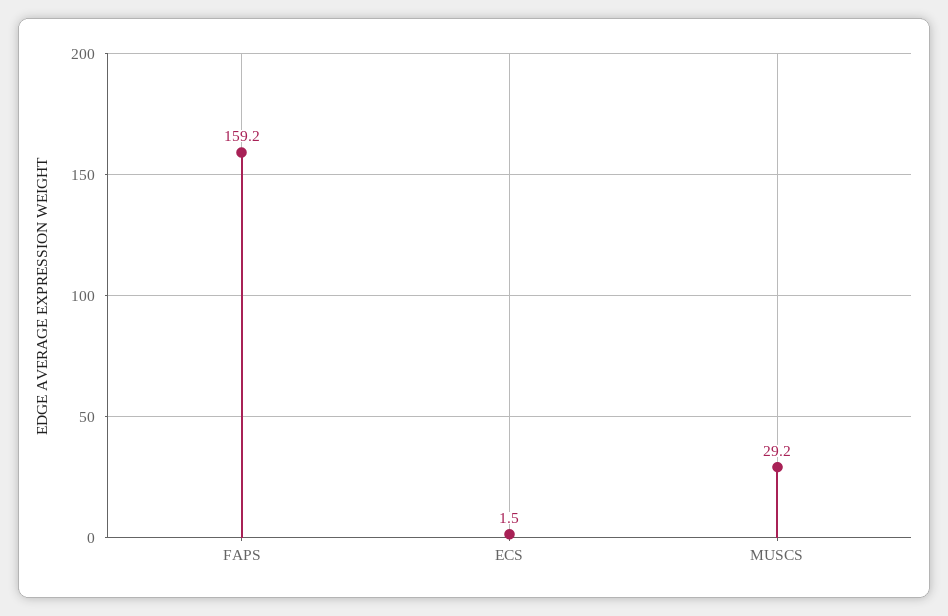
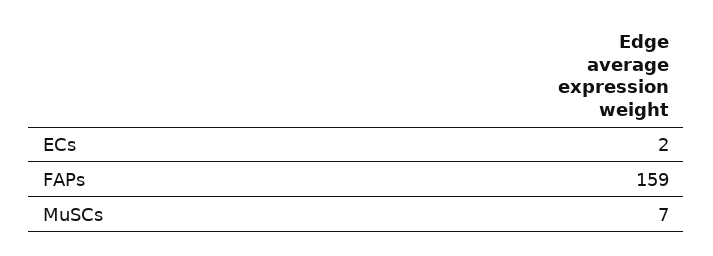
MUSCS: 29.2 -> 7

